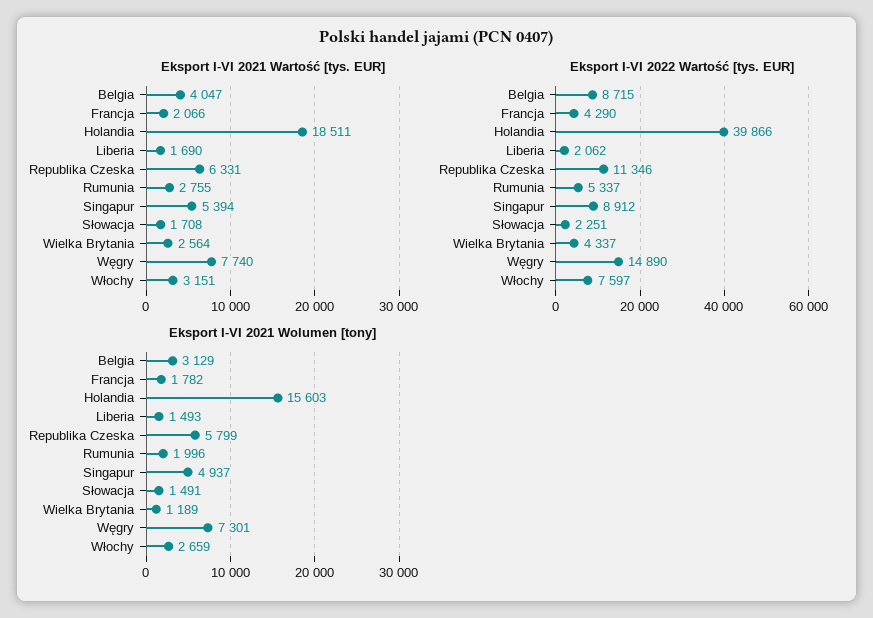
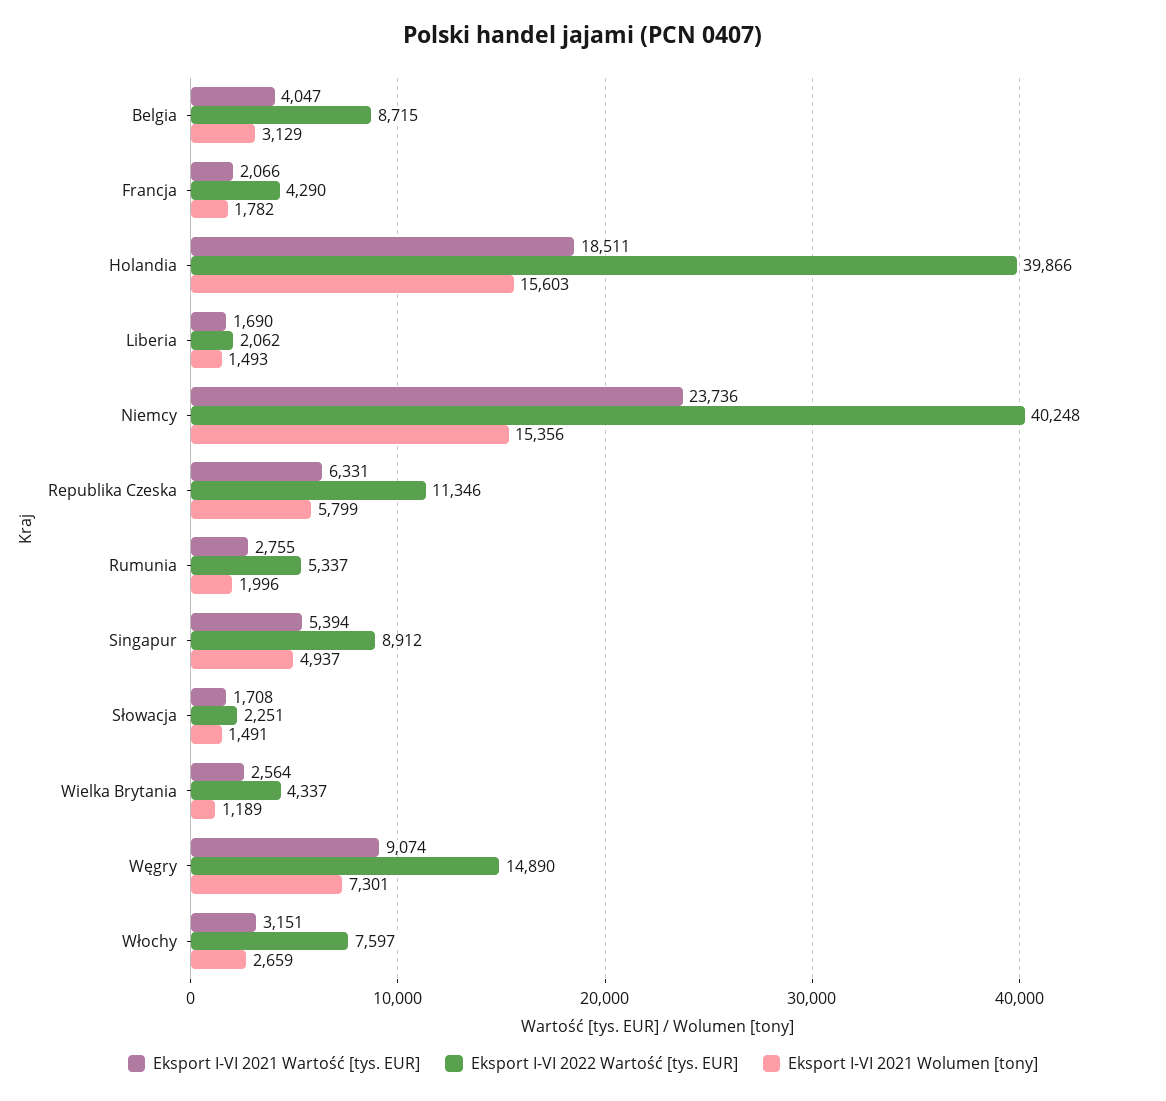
Eksport I-VI 2021 Wartość [tys. EUR], Węgry: 7740 -> 9074
Eksport I-VI 2021 Wartość [tys. EUR], Niemcy: none -> 23736
Eksport I-VI 2022 Wartość [tys. EUR], Niemcy: none -> 40248
Eksport I-VI 2021 Wolumen [tony], Niemcy: none -> 15356

